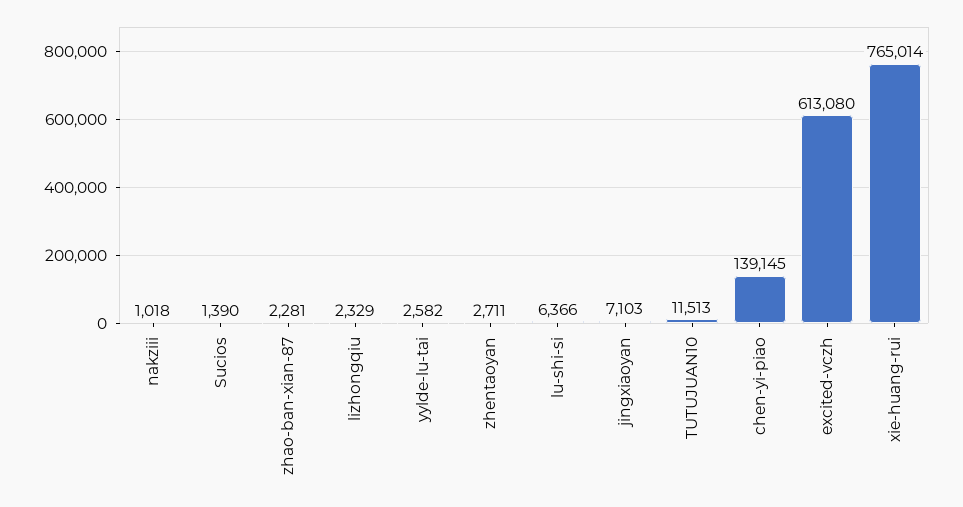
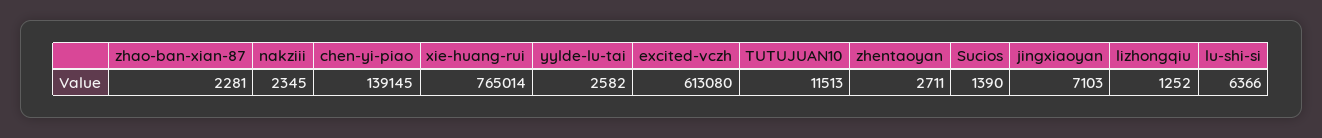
nakziii: 1018 -> 2345
lizhongqiu: 2329 -> 1252

